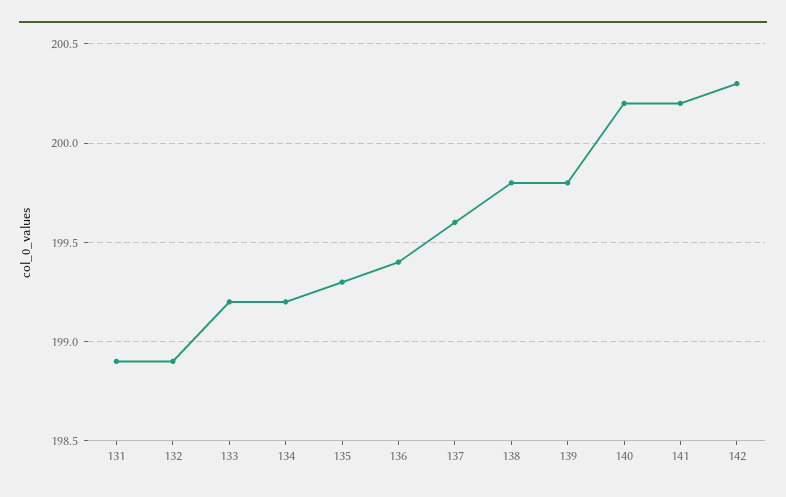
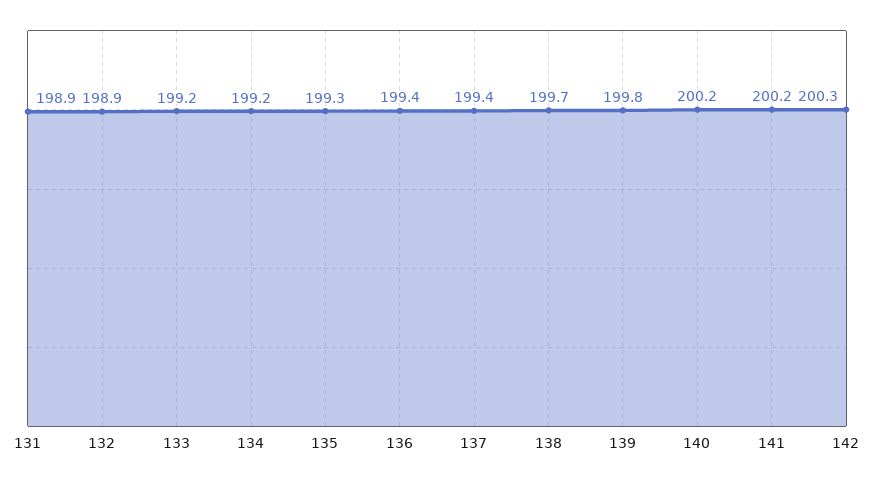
137: 199.6 -> 199.4
138: 199.8 -> 199.7

